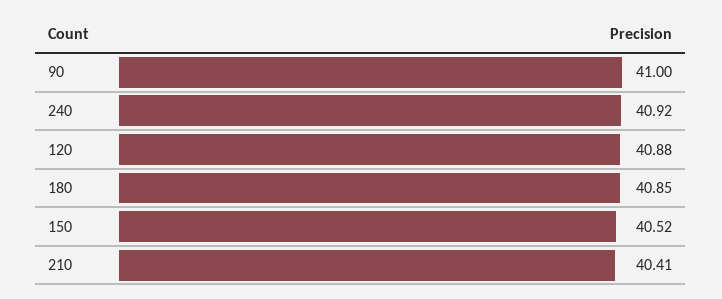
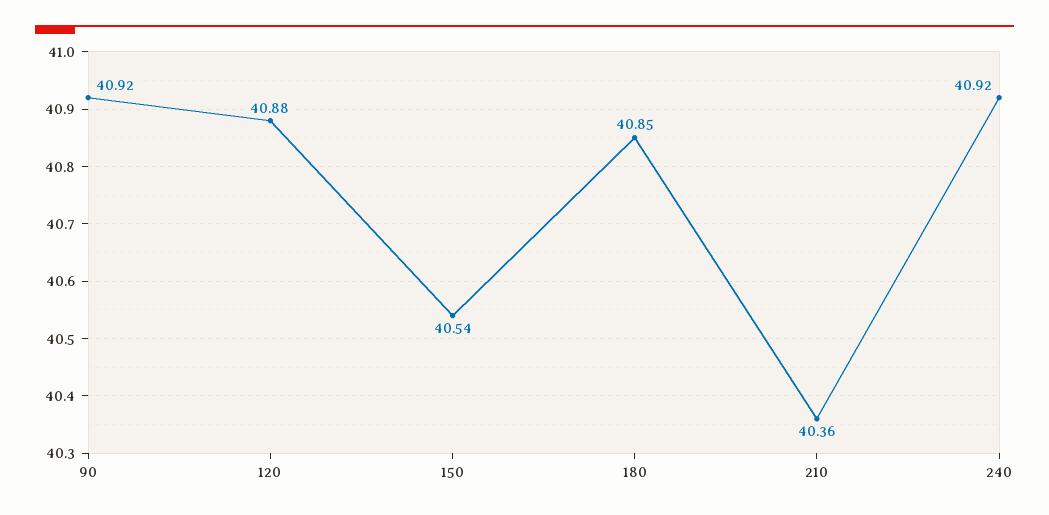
90: 41 -> 40.92
150: 40.52 -> 40.54
210: 40.41 -> 40.36

